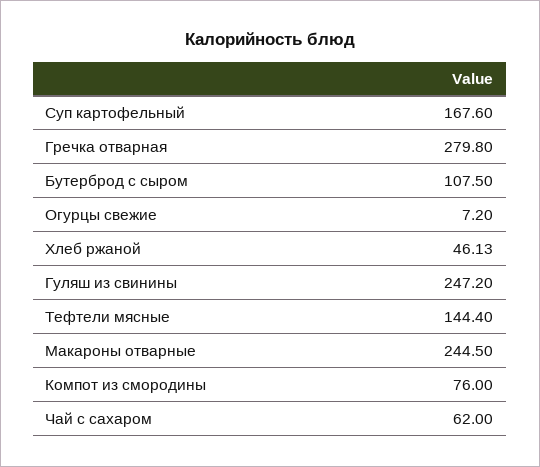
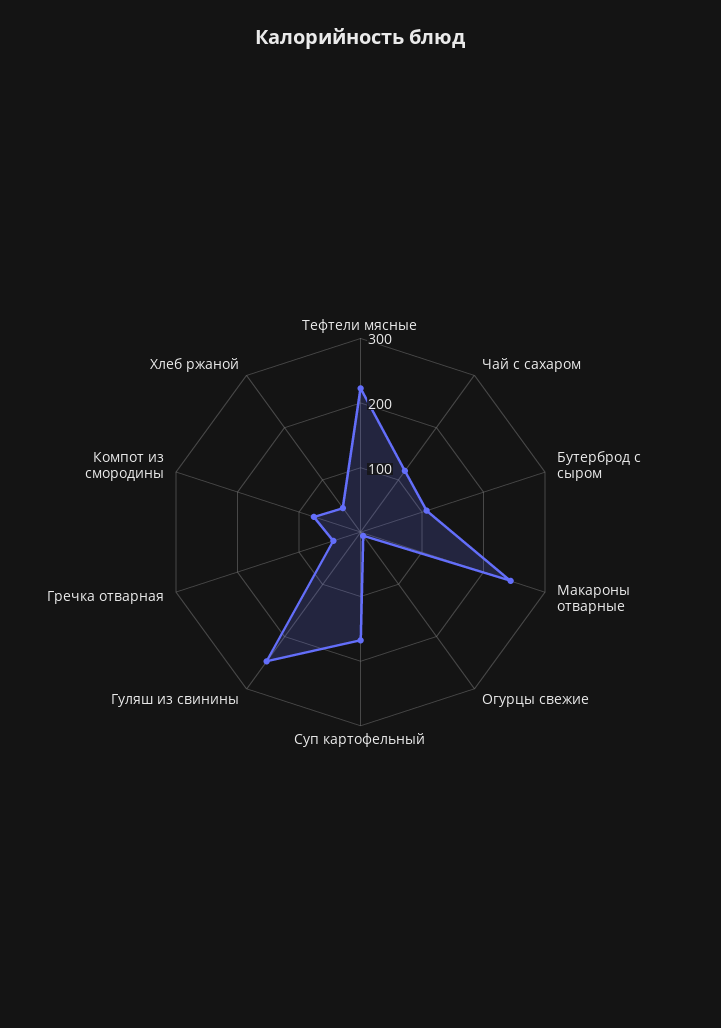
Гречка отварная: 279.8 -> 40
Тефтели мясные: 144.4 -> 220
Чай с сахаром: 62 -> 120

